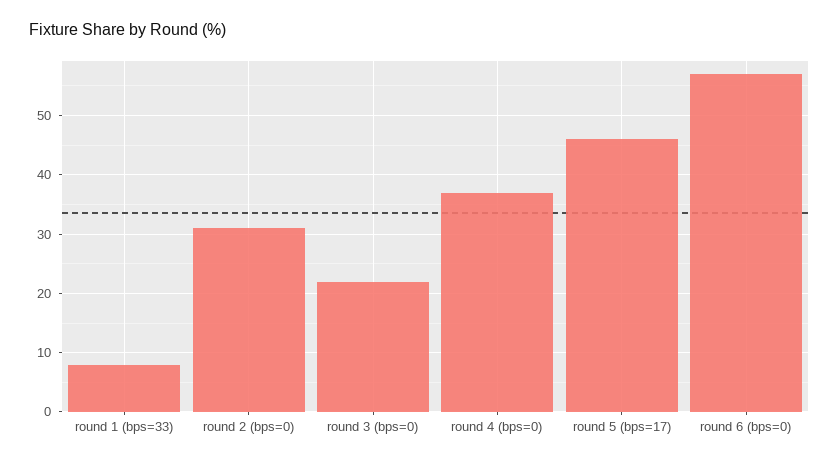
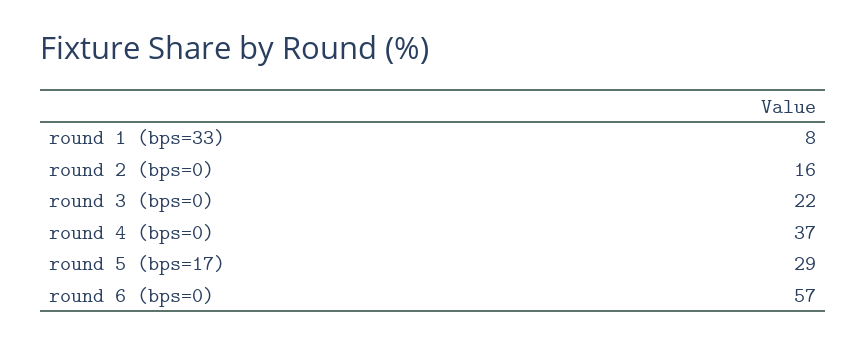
round 2 (bps=0): 30 -> 16
round 5 (bps=17): 45 -> 29

